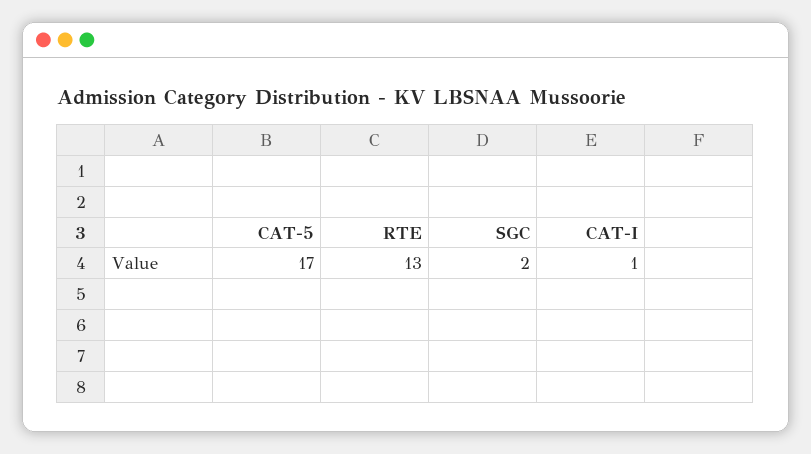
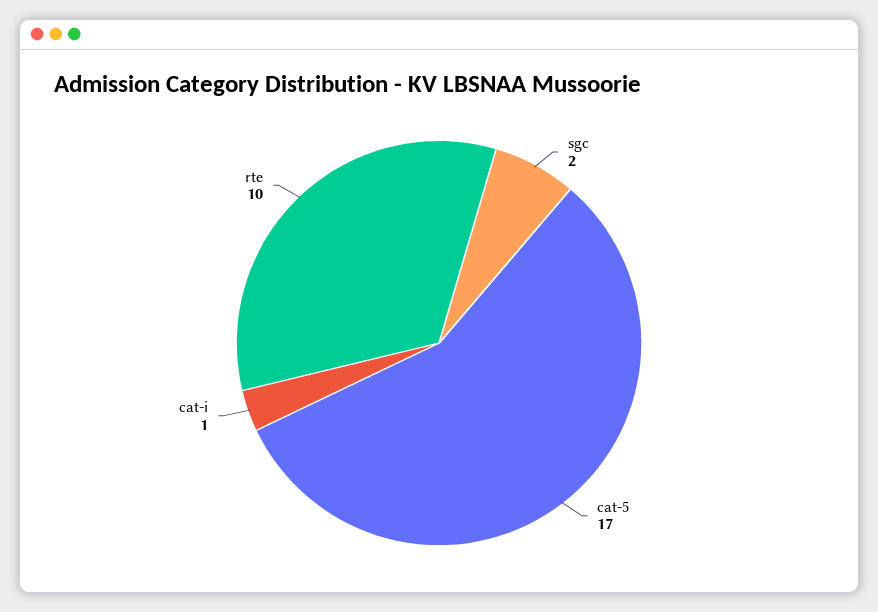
RTE: 13 -> 10

